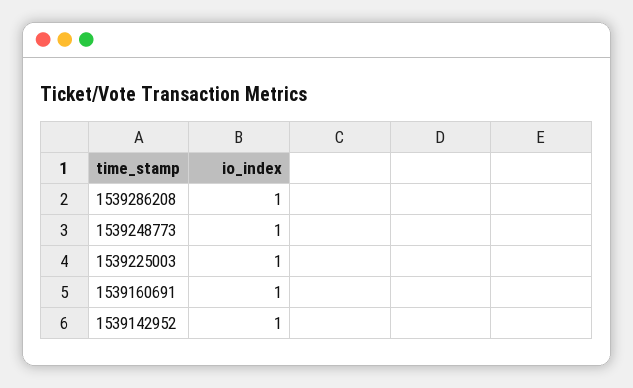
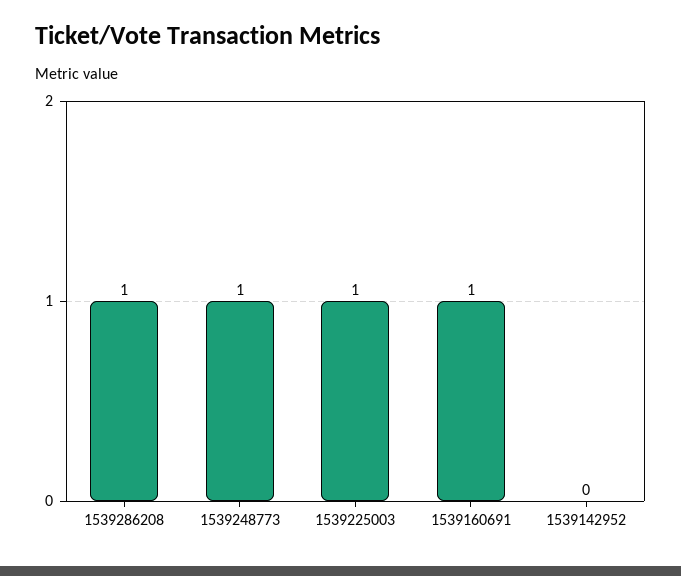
1539142952: 1 -> 0

